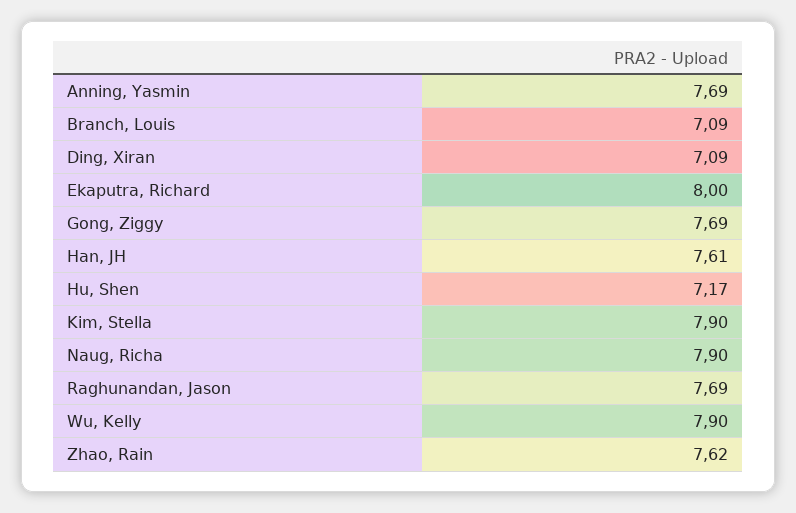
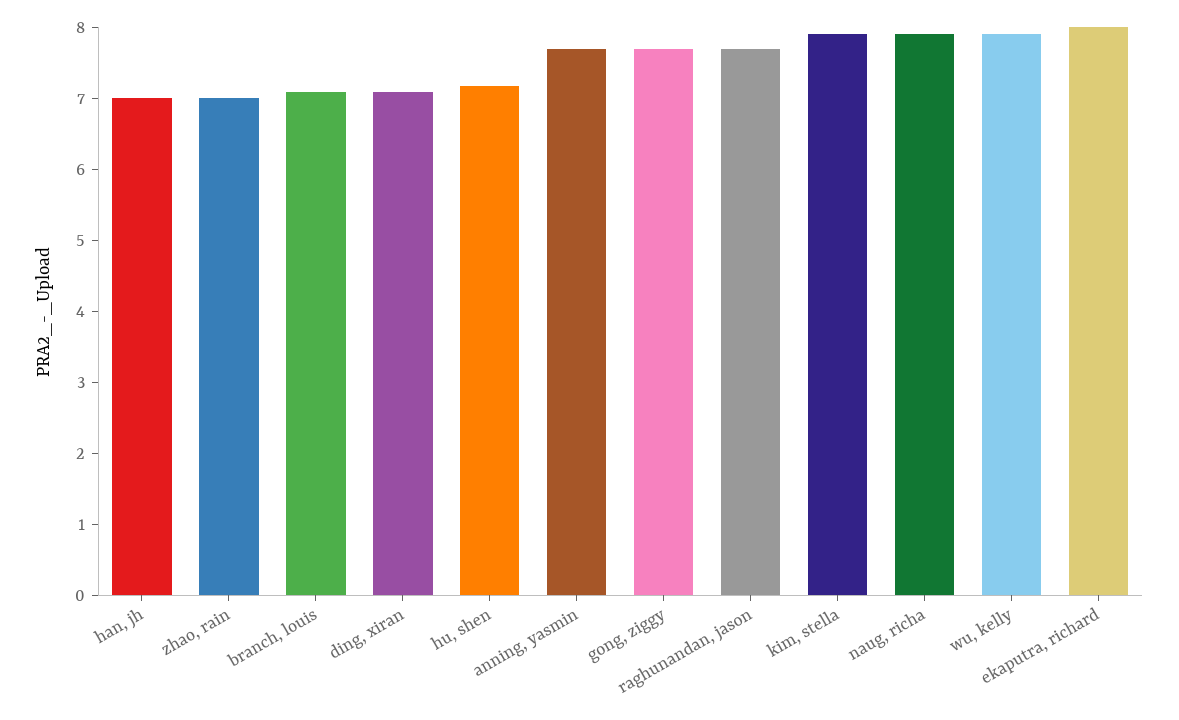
Han, JH: 7.61 -> 7
Zhao, Rain: 7.62 -> 7

